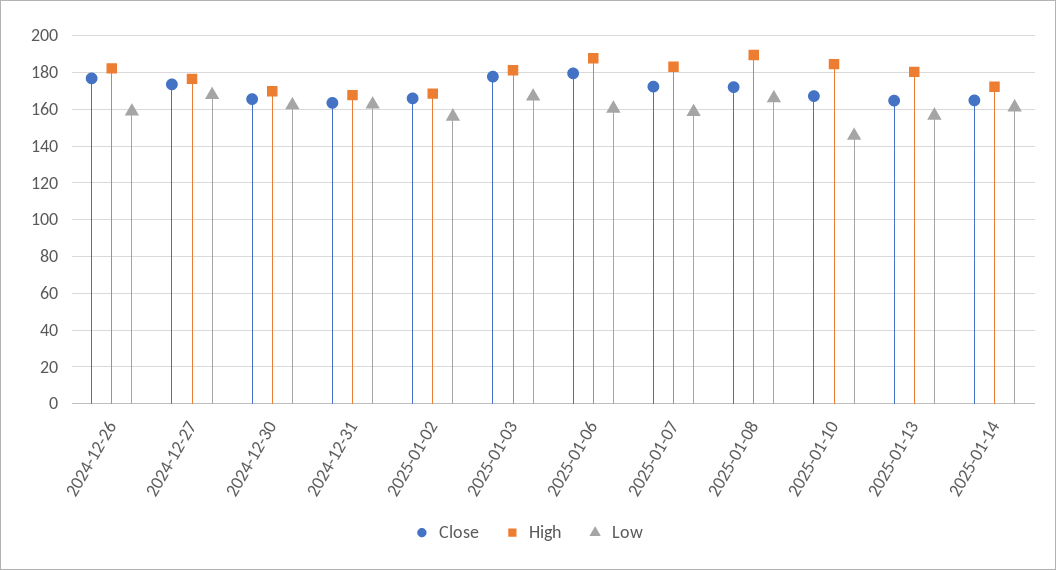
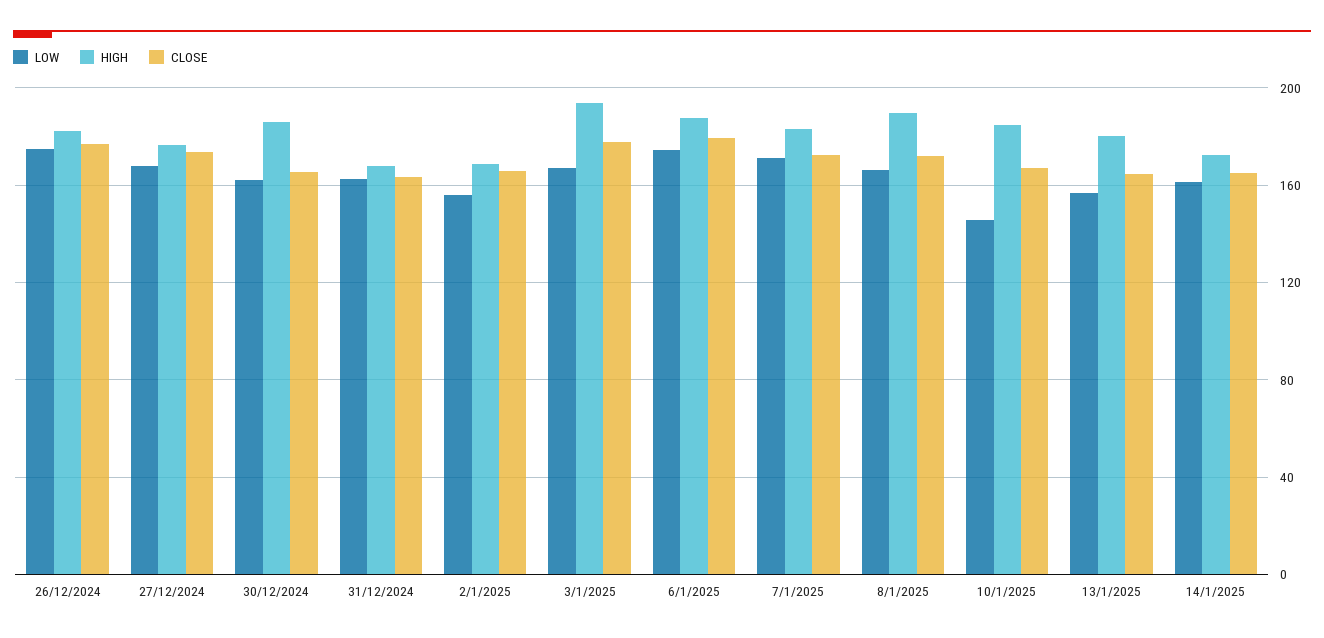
Low, 2024-12-26: 160 -> 175
High, 2024-12-30: 170 -> 185
High, 2025-01-03: 180 -> 195
Low, 2025-01-06: 160 -> 175
Low, 2025-01-07: 160 -> 170

